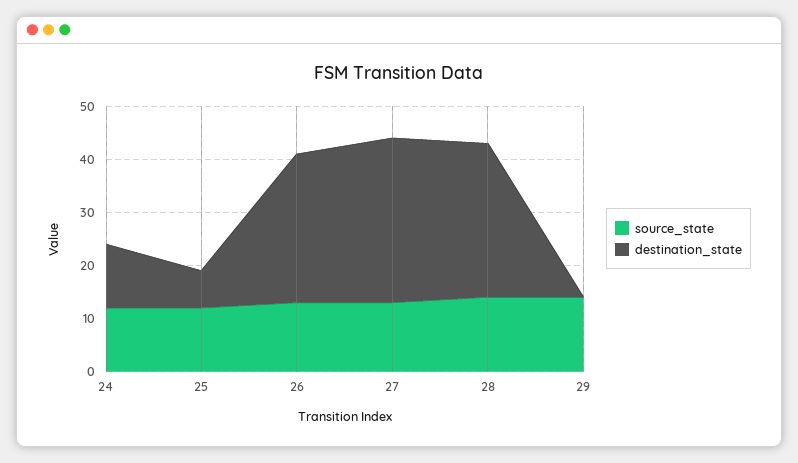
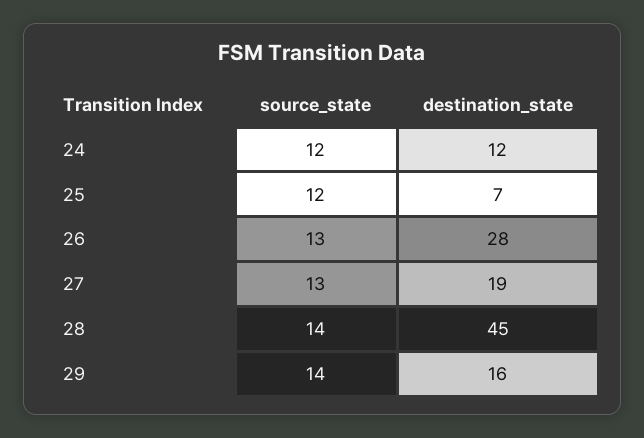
destination_state, 27: 30 -> 19
destination_state, 28: 30 -> 45
destination_state, 29: 0 -> 16

